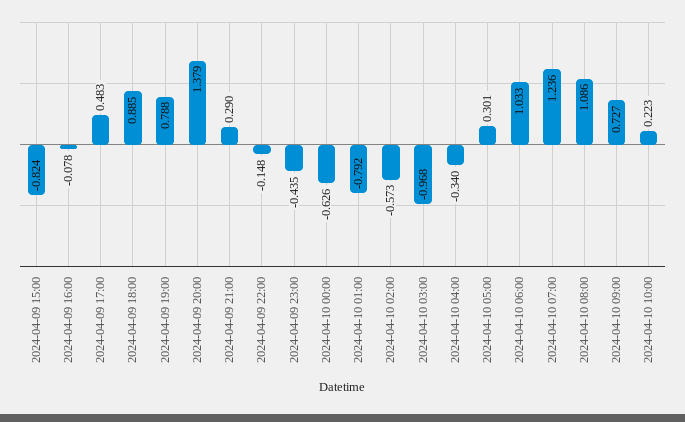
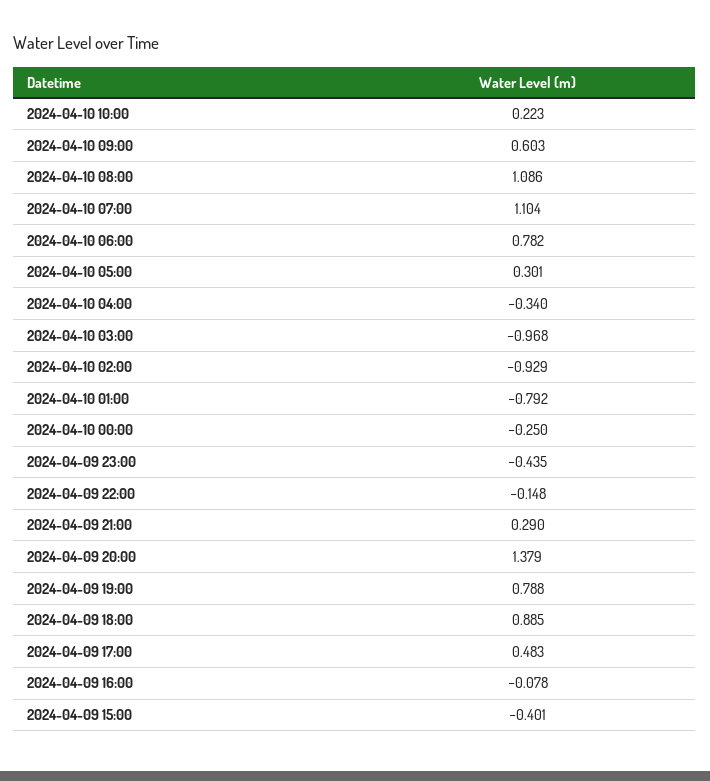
2024-04-09 15:00: -0.824 -> -0.401
2024-04-10 00:00: -0.626 -> -0.25
2024-04-10 02:00: -0.573 -> -0.929
2024-04-10 06:00: 1.033 -> 0.782
2024-04-10 07:00: 1.236 -> 1.104
2024-04-10 09:00: 0.727 -> 0.603

